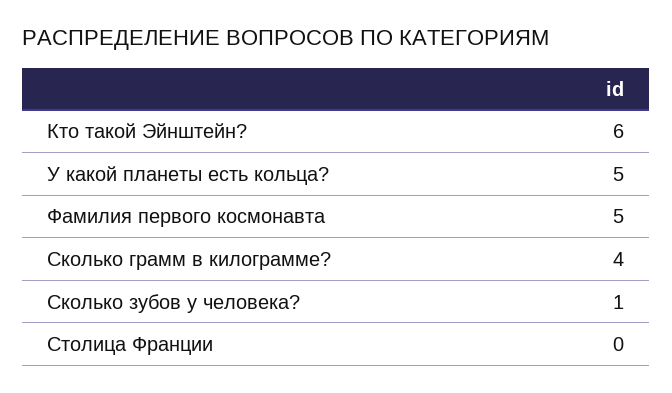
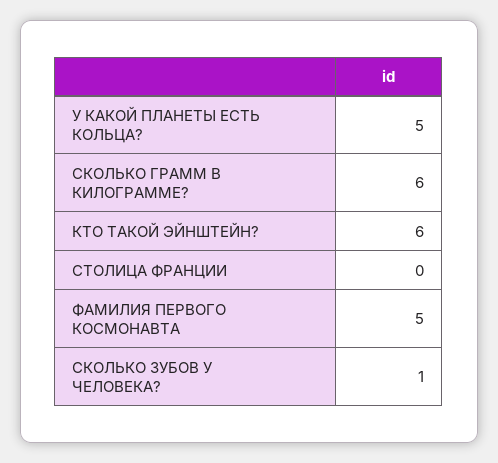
Сколько грамм в килограмме?: 4 -> 6

